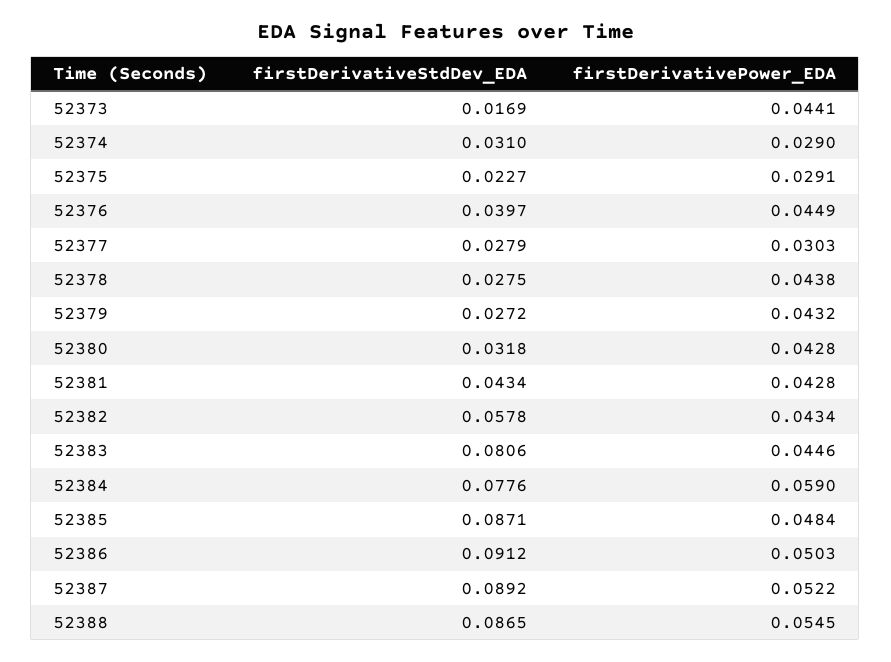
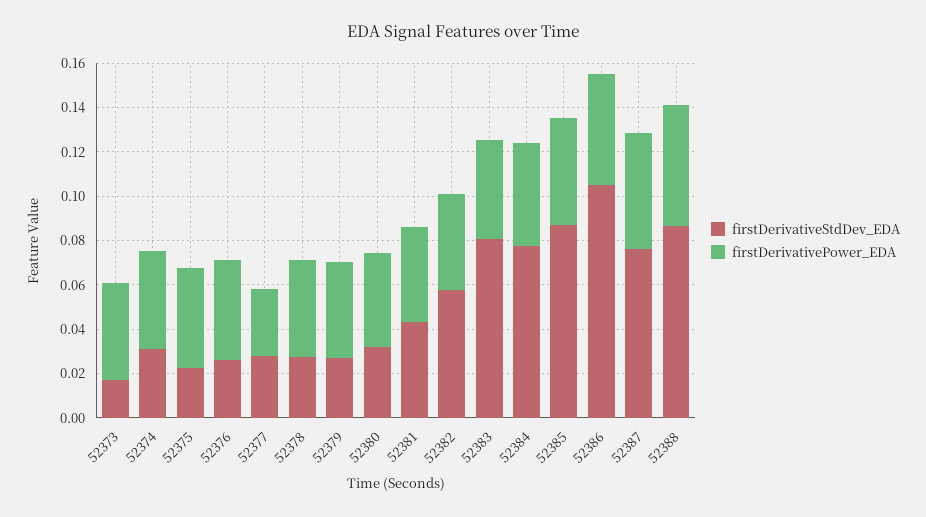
firstDerivativePower_EDA, 52374: 0.029 -> 0.045
firstDerivativePower_EDA, 52375: 0.0291 -> 0.045
firstDerivativeStdDev_EDA, 52376: 0.0397 -> 0.025
firstDerivativePower_EDA, 52384: 0.059 -> 0.045
firstDerivativeStdDev_EDA, 52386: 0.0912 -> 0.105
firstDerivativeStdDev_EDA, 52387: 0.0892 -> 0.075

